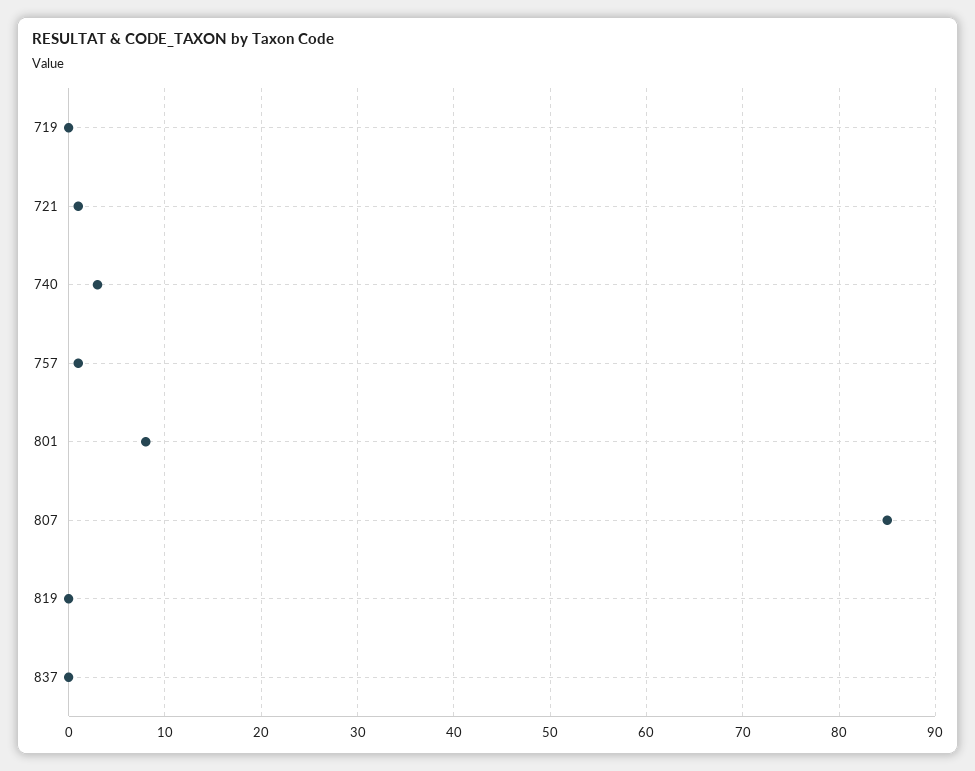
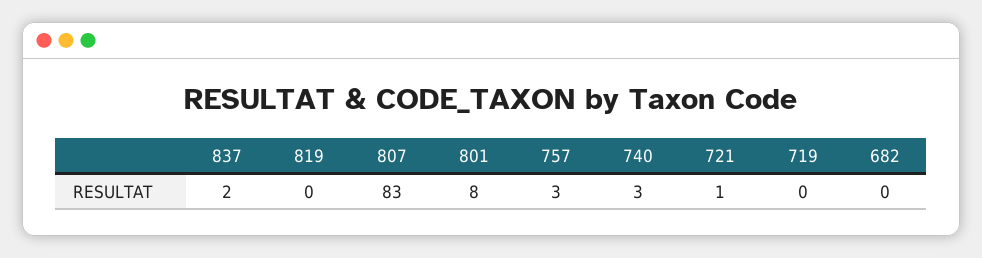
757: 1 -> 3
807: 85 -> 83
837: 0 -> 2
682: none -> 0

